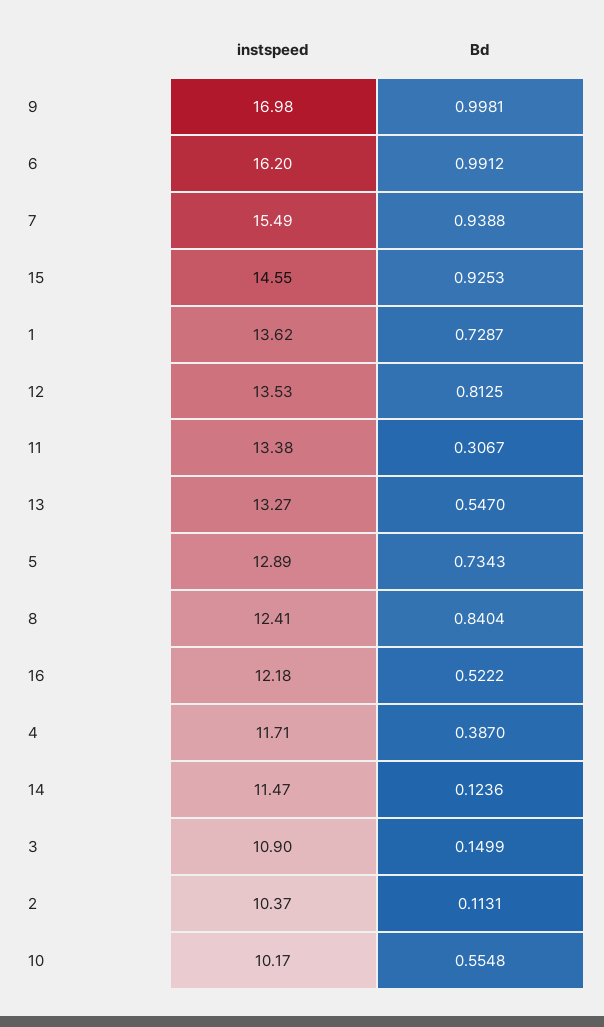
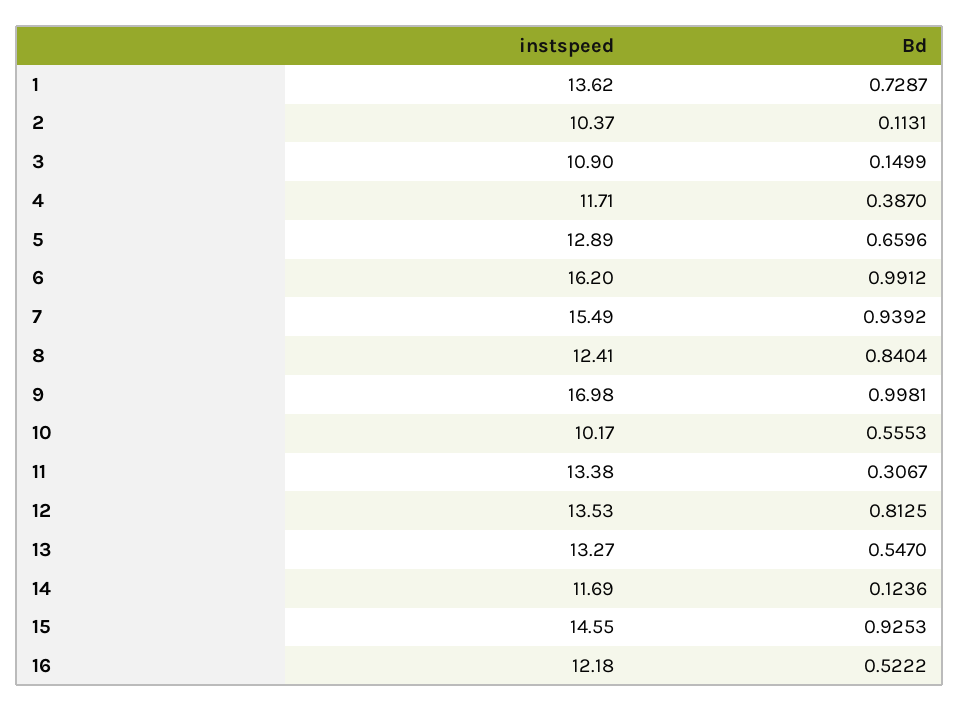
Bd, 7: 0.9388 -> 0.9392
Bd, 5: 0.7343 -> 0.6596
instspeed, 14: 11.47 -> 11.69
Bd, 10: 0.5548 -> 0.5553

